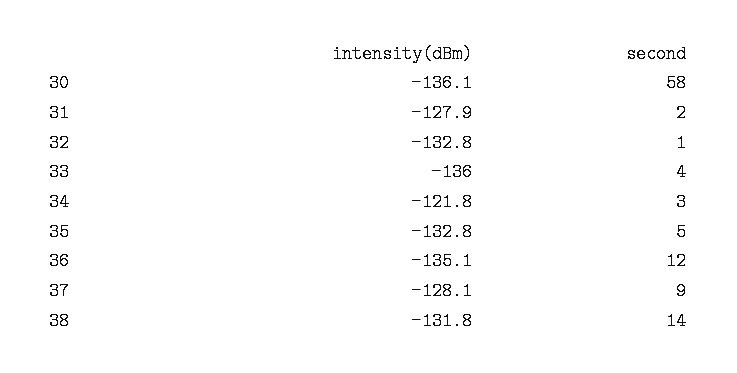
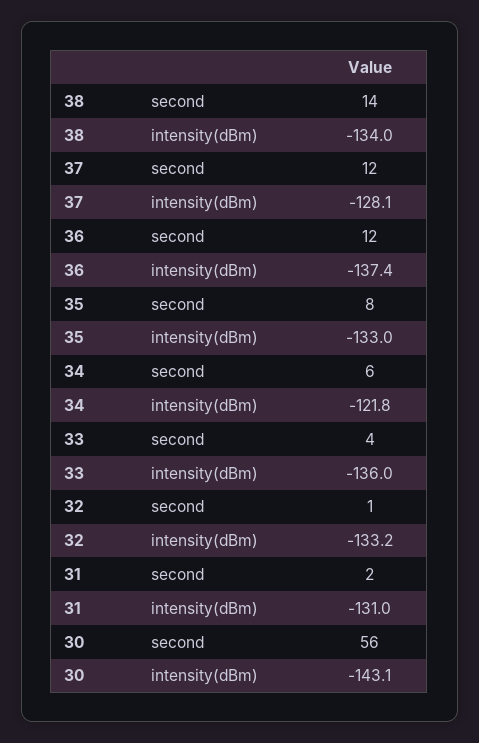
intensity(dBm), 30: -136.1 -> -143.1
second, 30: 58 -> 56
intensity(dBm), 31: -127.9 -> -131
intensity(dBm), 32: -132.8 -> -133.2
second, 34: 3 -> 6
intensity(dBm), 35: -132.8 -> -133
second, 35: 5 -> 8
intensity(dBm), 36: -135.1 -> -137.4
second, 37: 9 -> 12
intensity(dBm), 38: -131.8 -> -134

